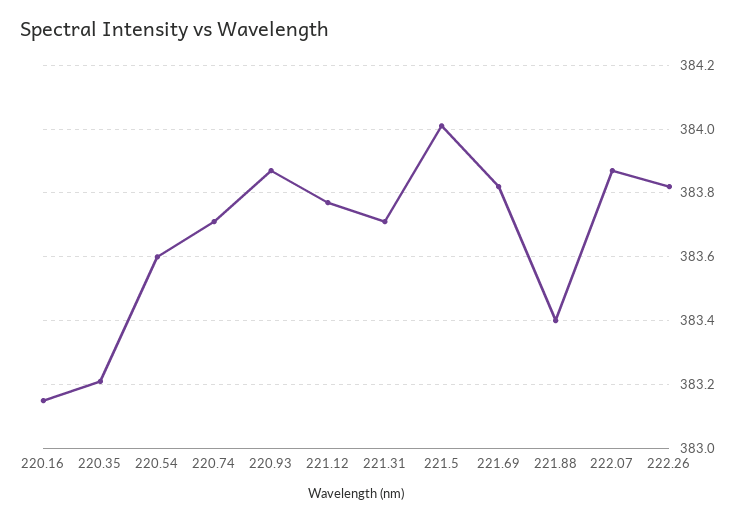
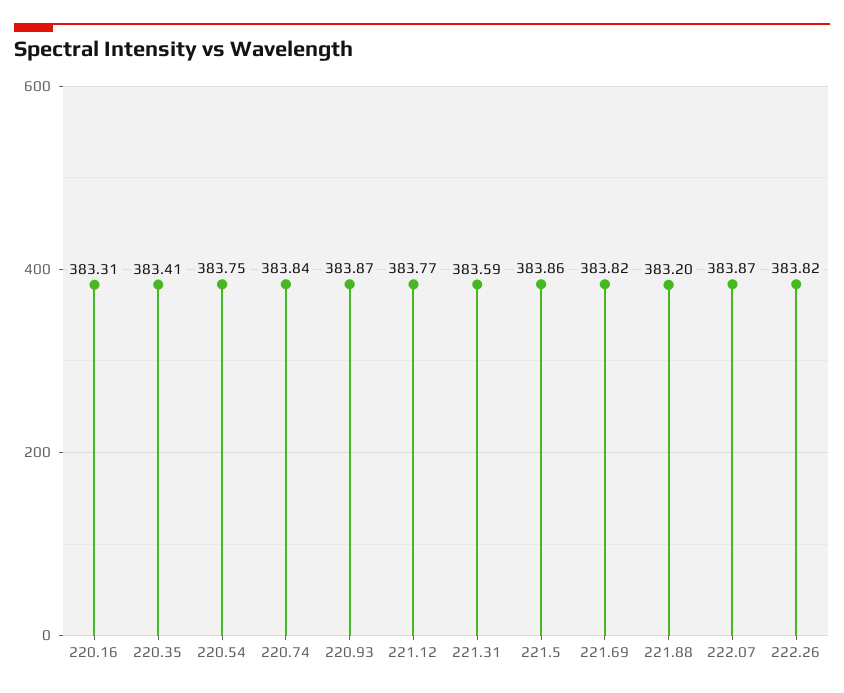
220.16: 383.15 -> 383.31
220.35: 383.2 -> 383.41
220.54: 383.6 -> 383.75
220.74: 383.7 -> 383.84
221.31: 383.7 -> 383.59
221.5: 384 -> 383.86
221.88: 383.4 -> 383.2

